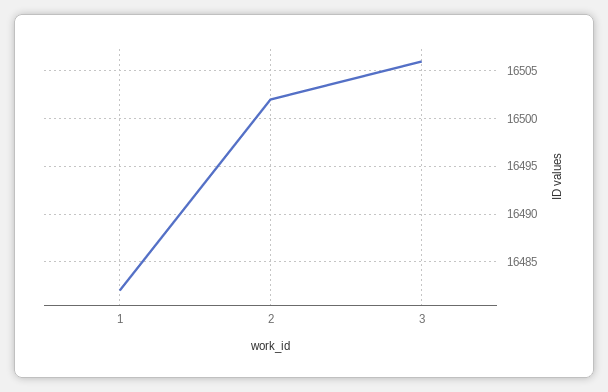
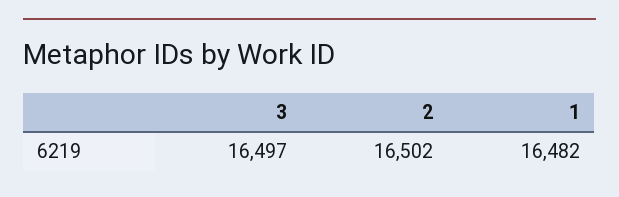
3: 16506 -> 16497

